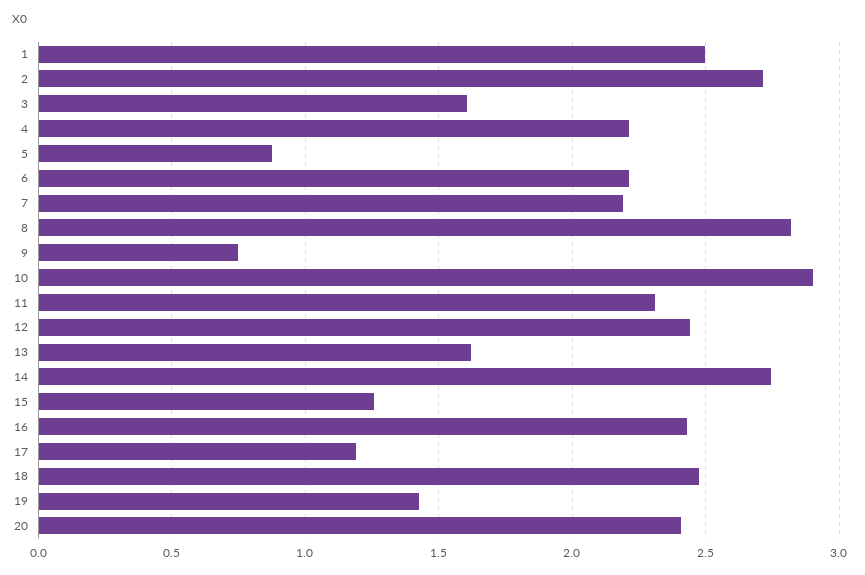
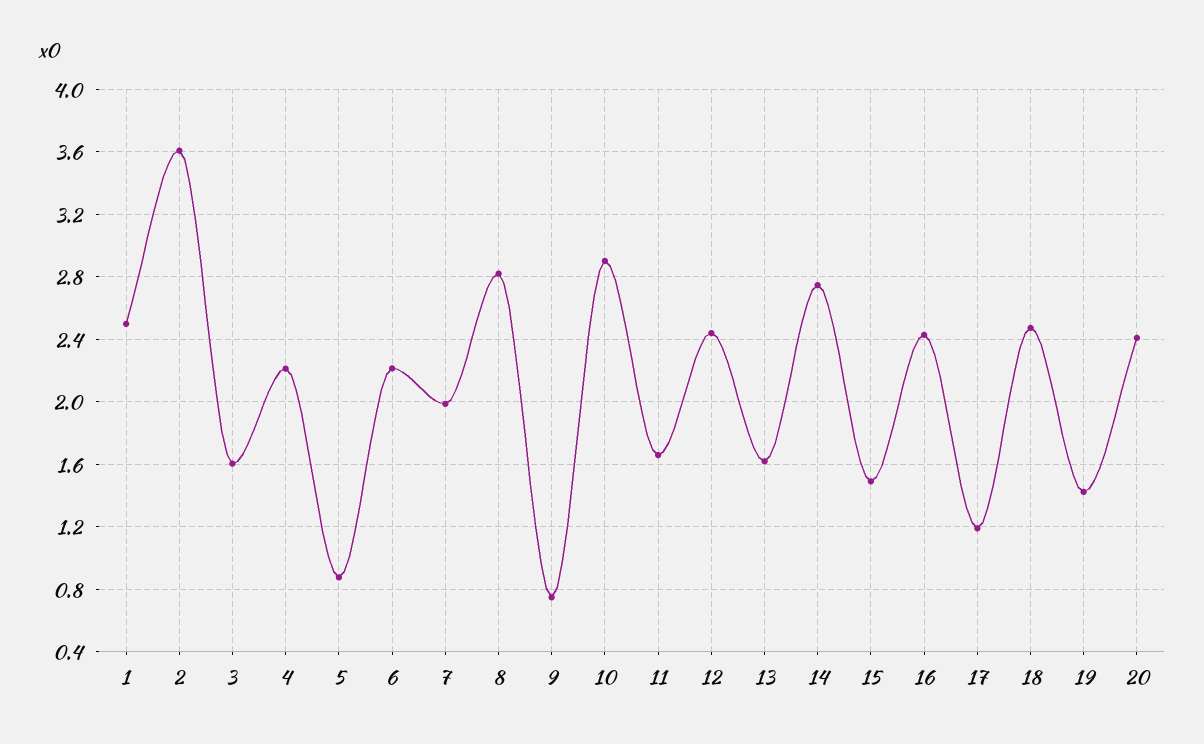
2: 2.7 -> 3.6
7: 2.2 -> 2
11: 2.3 -> 1.65
15: 1.25 -> 1.5

